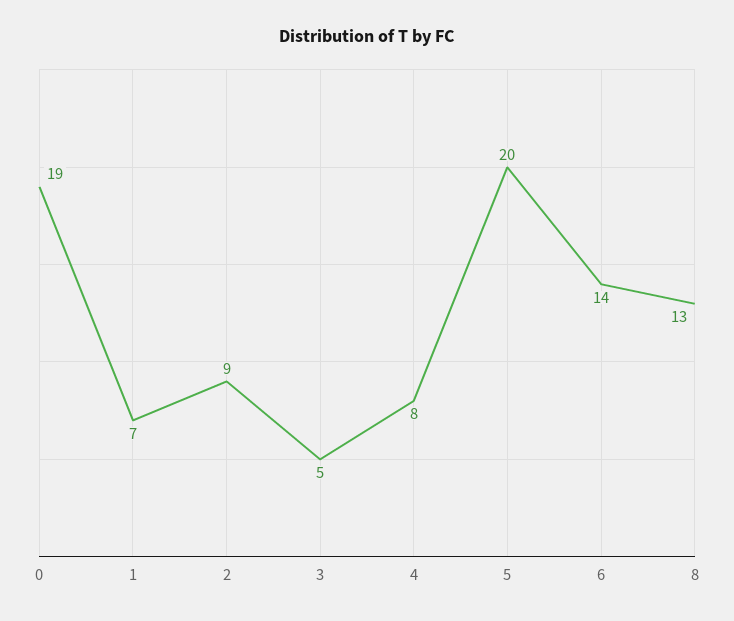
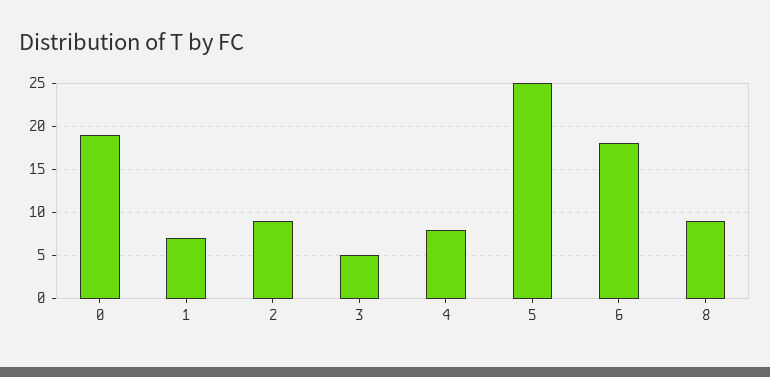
5: 20 -> 25
6: 14 -> 18
8: 13 -> 9

